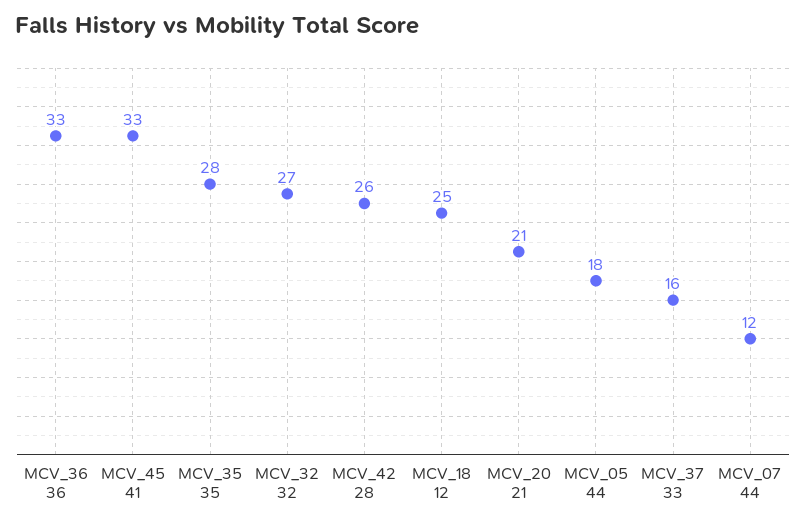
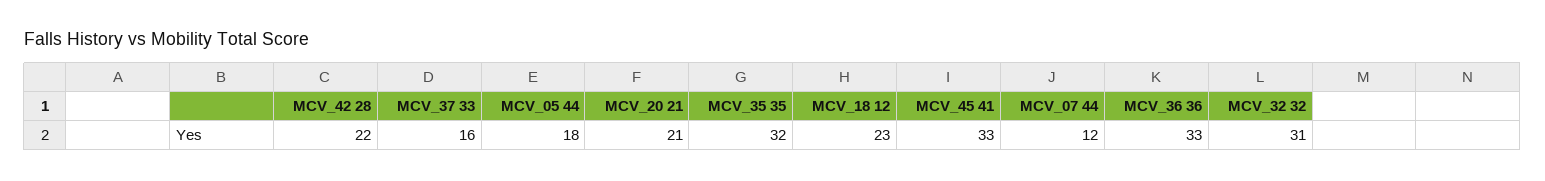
MCV_35 35: 28 -> 32
MCV_32 32: 27 -> 31
MCV_42 28: 26 -> 22
MCV_18 12: 25 -> 23

